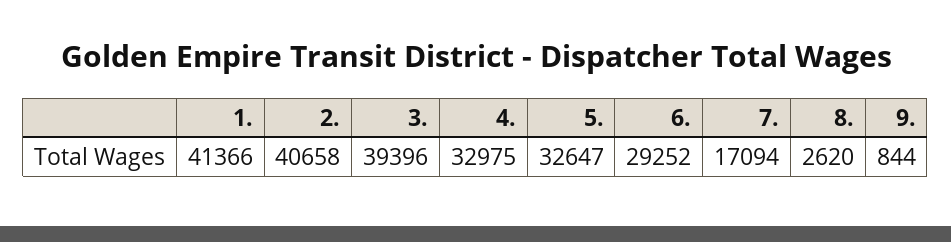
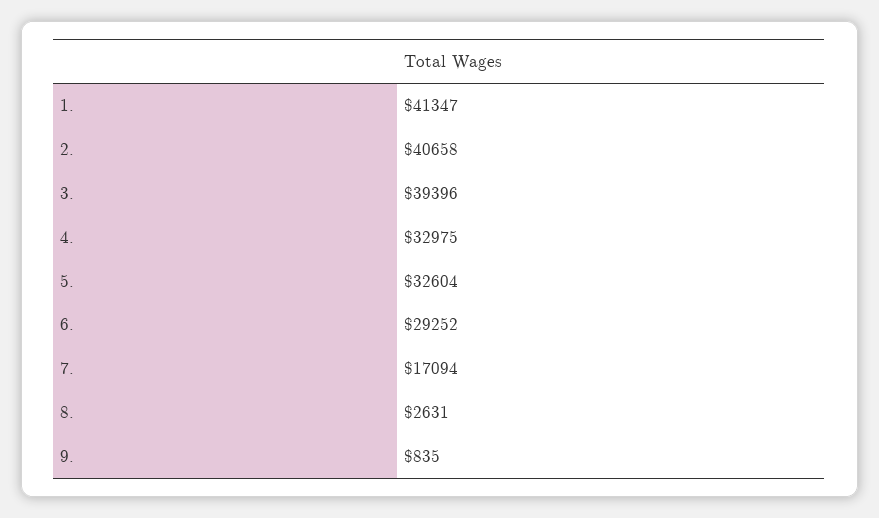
1.: 41366 -> 41347
5.: 32647 -> 32604
8.: 2620 -> 2631
9.: 844 -> 835

